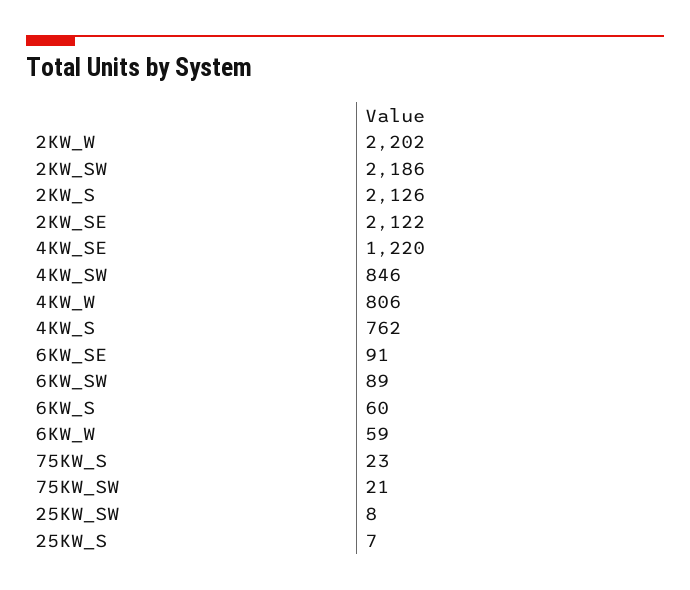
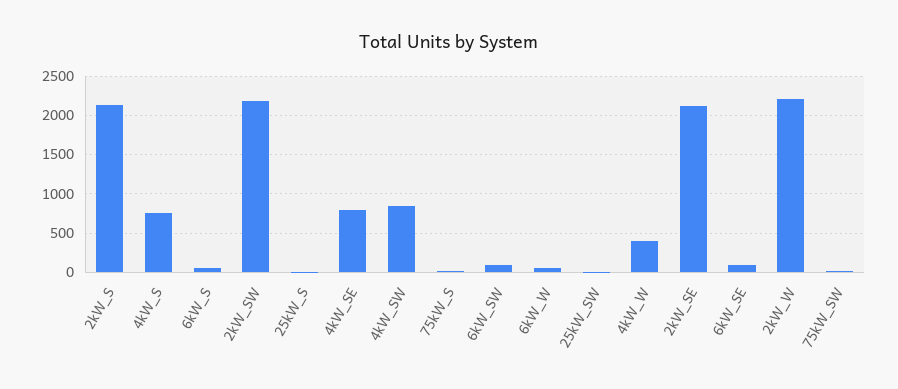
4KW_SE: 1220 -> 800
4KW_W: 806 -> 400

